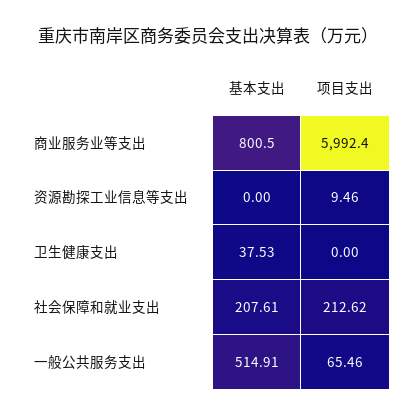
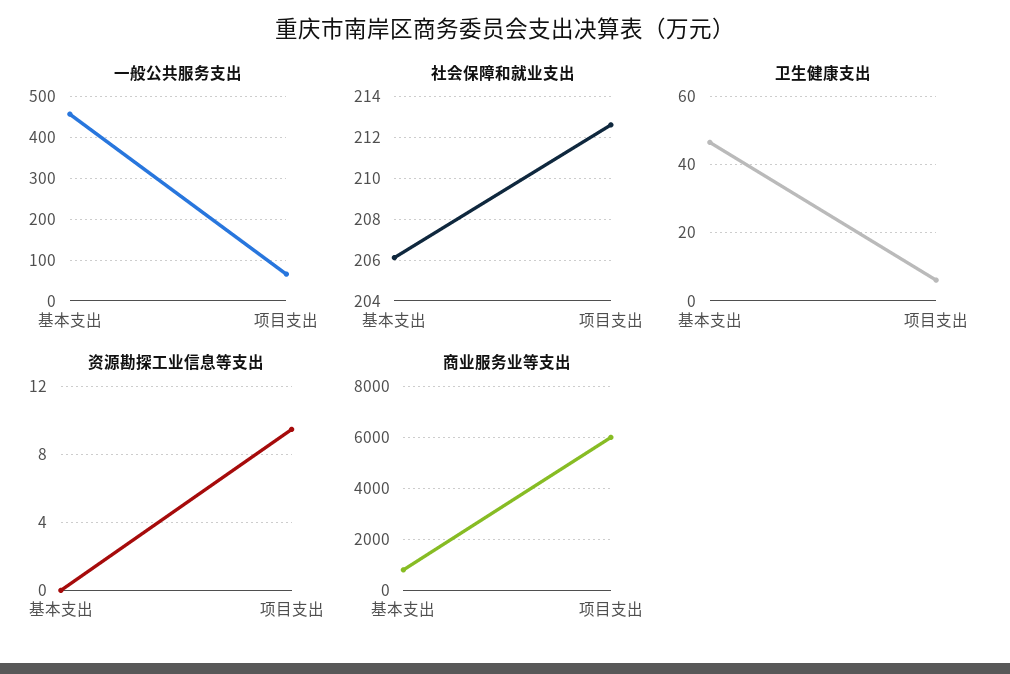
卫生健康支出, 基本支出: 37.53 -> 46
卫生健康支出, 项目支出: 0 -> 6
社会保障和就业支出, 基本支出: 207.61 -> 206
一般公共服务支出, 基本支出: 514.91 -> 460

